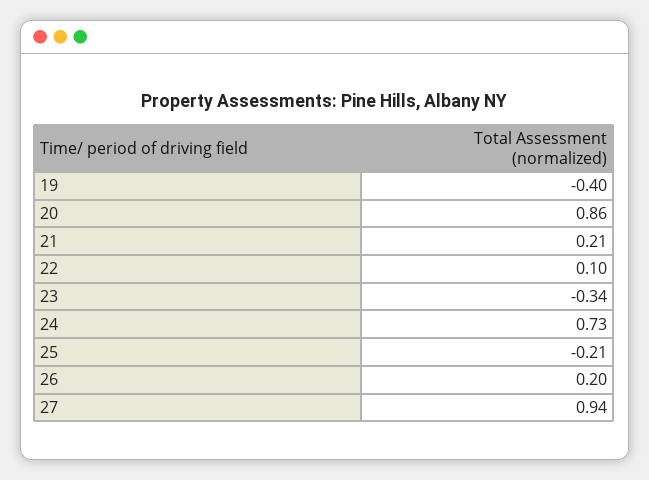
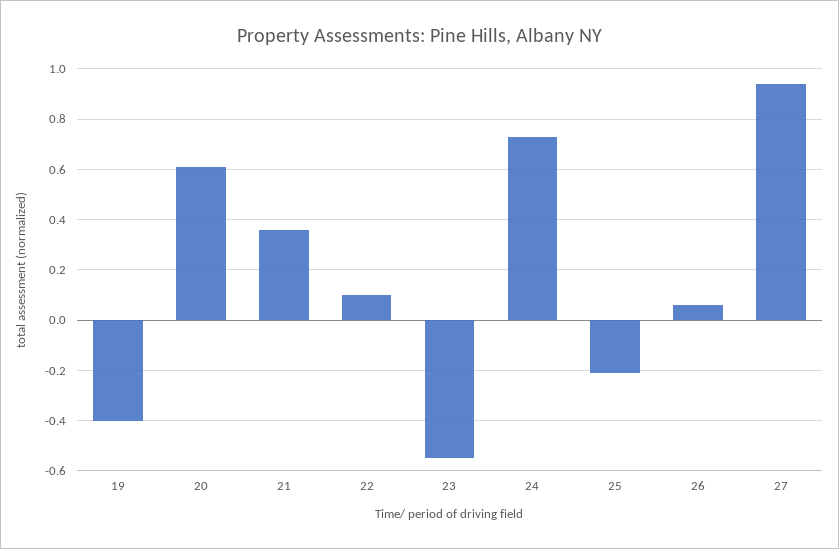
20: 0.86 -> 0.6
21: 0.21 -> 0.35
23: -0.34 -> -0.55
26: 0.2 -> 0.05

